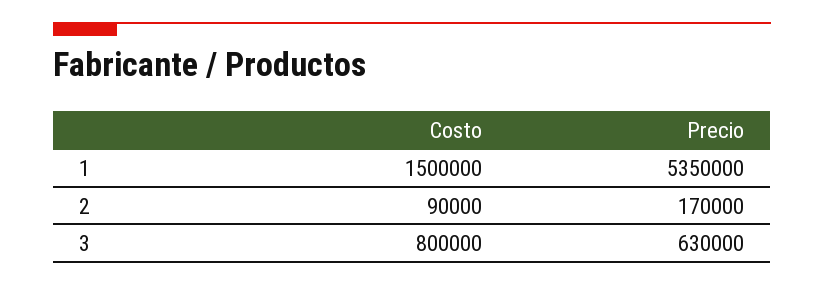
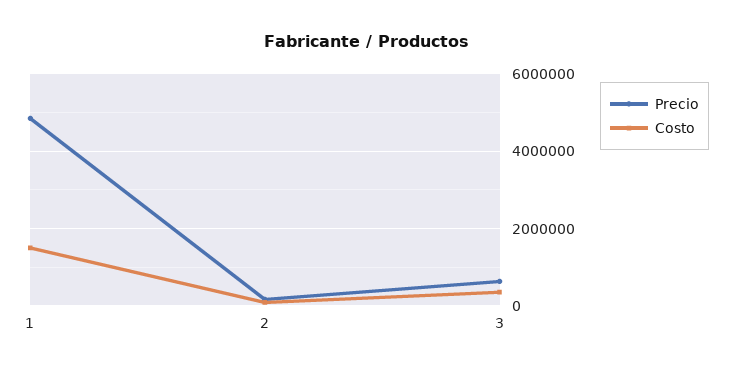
Precio, 1: 5350000 -> 4800000
Costo, 3: 800000 -> 400000

